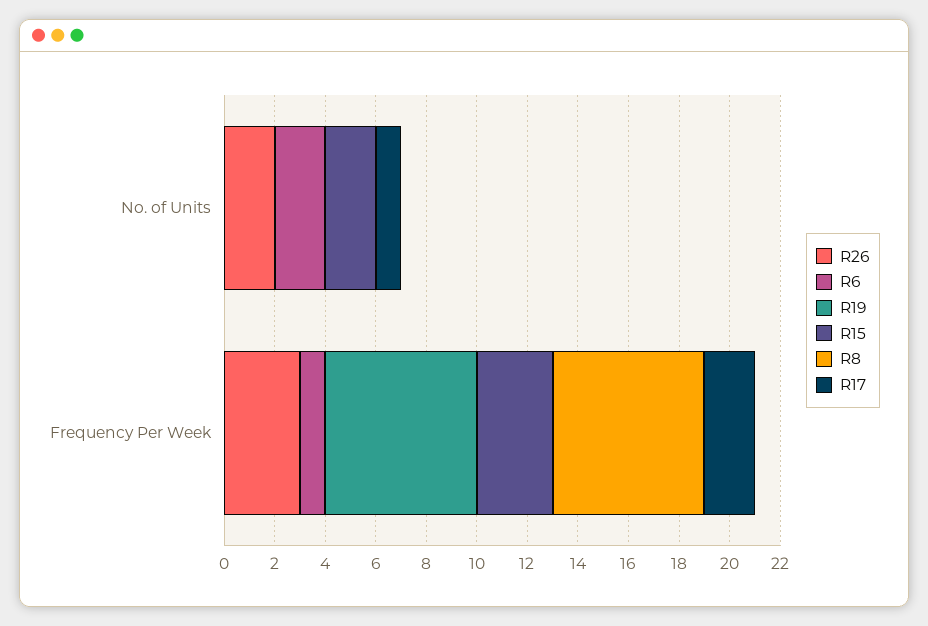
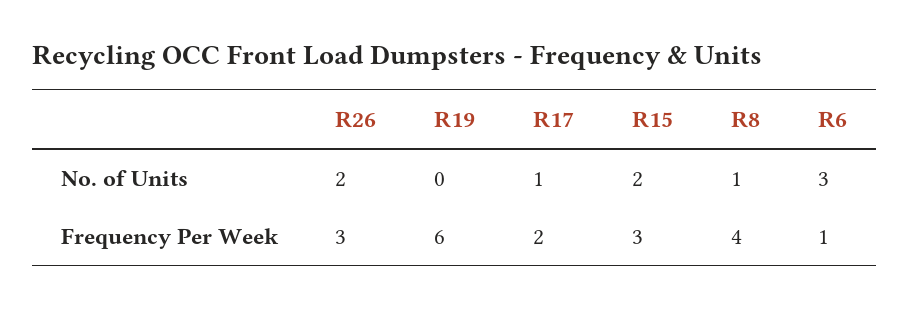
R6, No. of Units: 2 -> 3
R8, No. of Units: 0 -> 1
R8, Frequency Per Week: 6 -> 4

